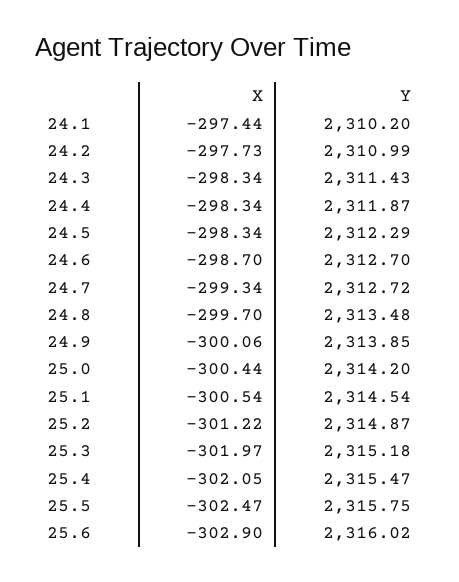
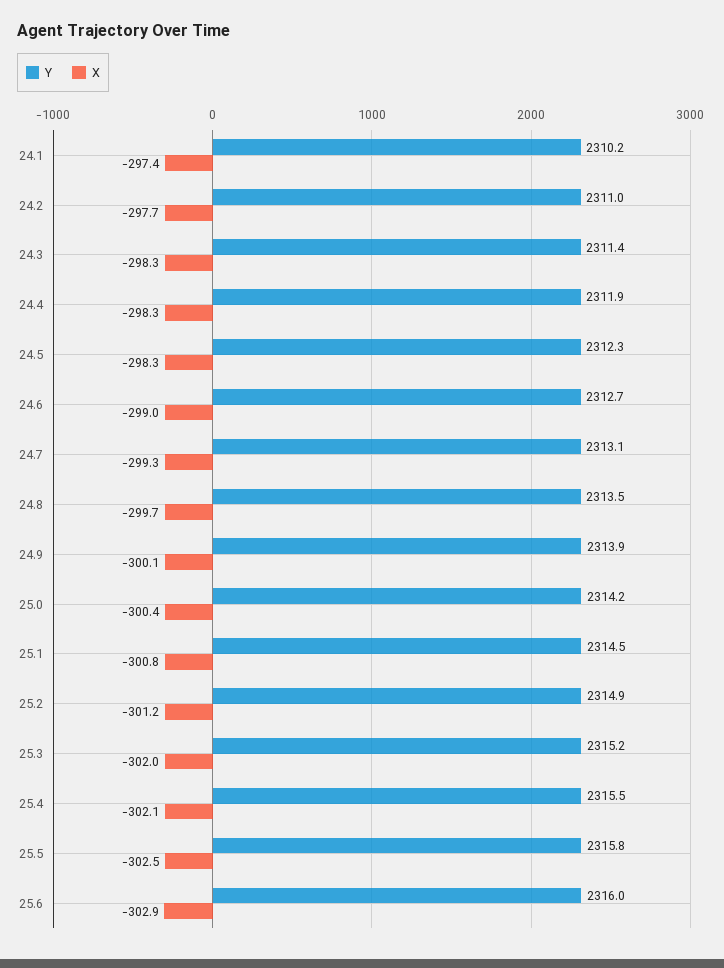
X, 24.6: -298.7 -> -299
Y, 24.7: 2312.72 -> 2313.1
X, 25.1: -300.54 -> -300.8

